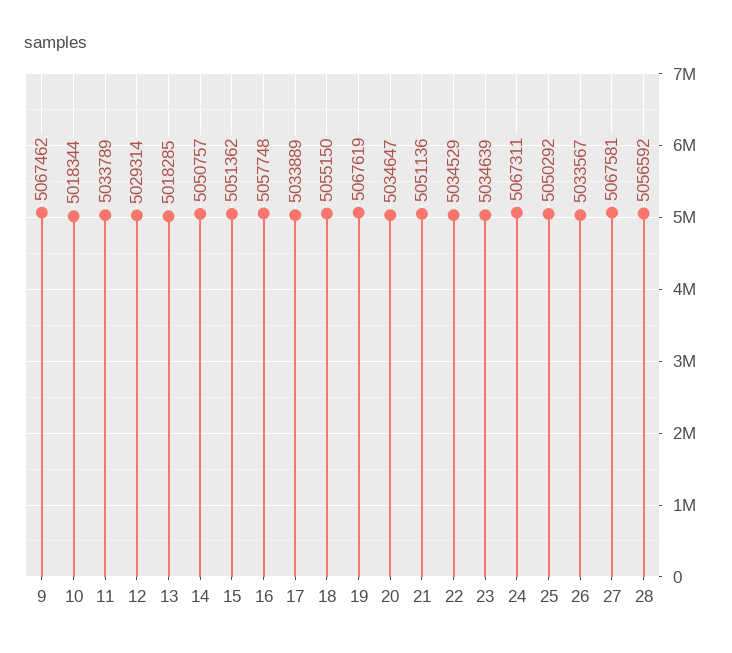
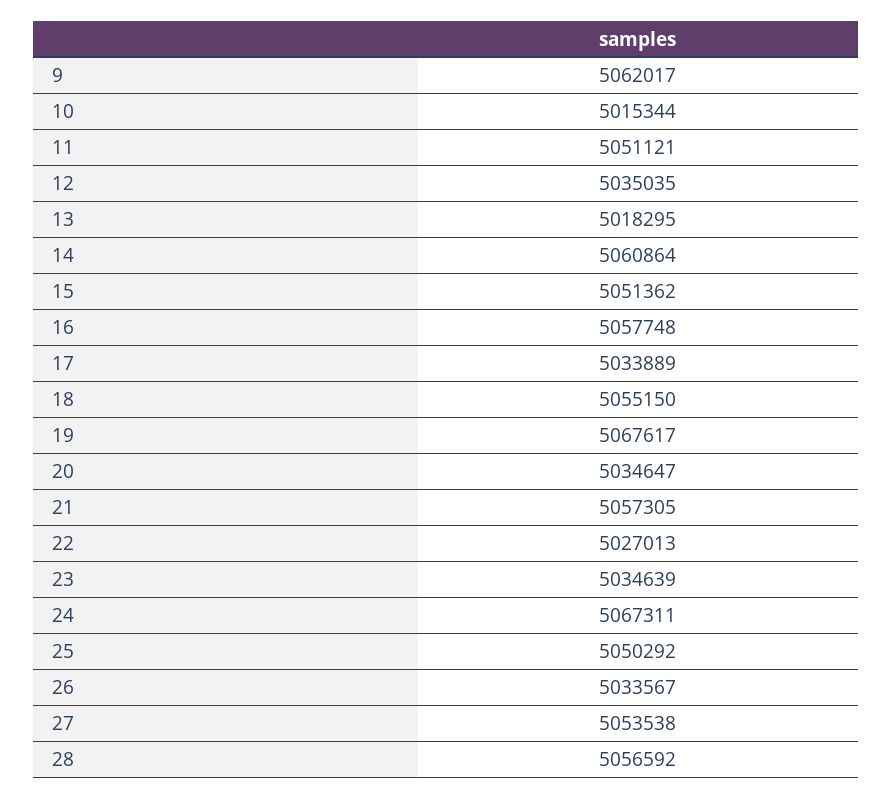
9: 5067462 -> 5062017
10: 5018344 -> 5015344
11: 5033789 -> 5051121
12: 5029314 -> 5035035
13: 5018285 -> 5018295
14: 5050757 -> 5060864
19: 5067619 -> 5067617
21: 5051136 -> 5057305
22: 5034529 -> 5027013
27: 5067581 -> 5053538

